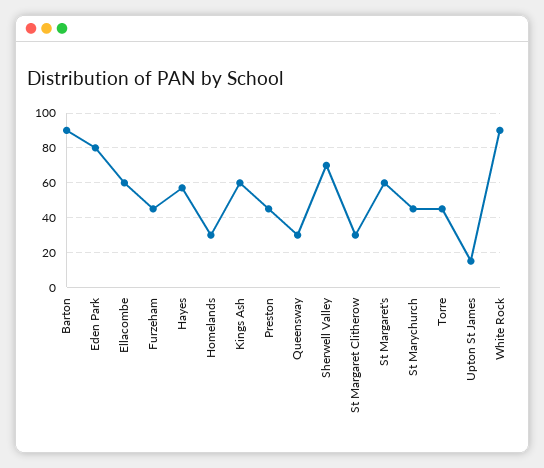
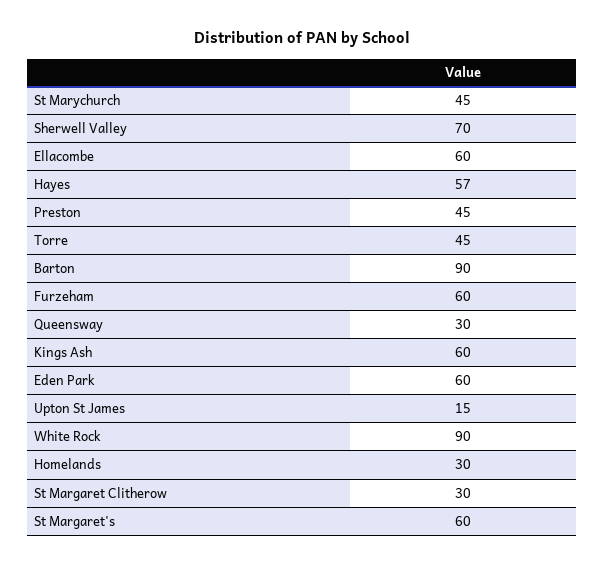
Eden Park: 80 -> 60
Furzeham: 45 -> 60

